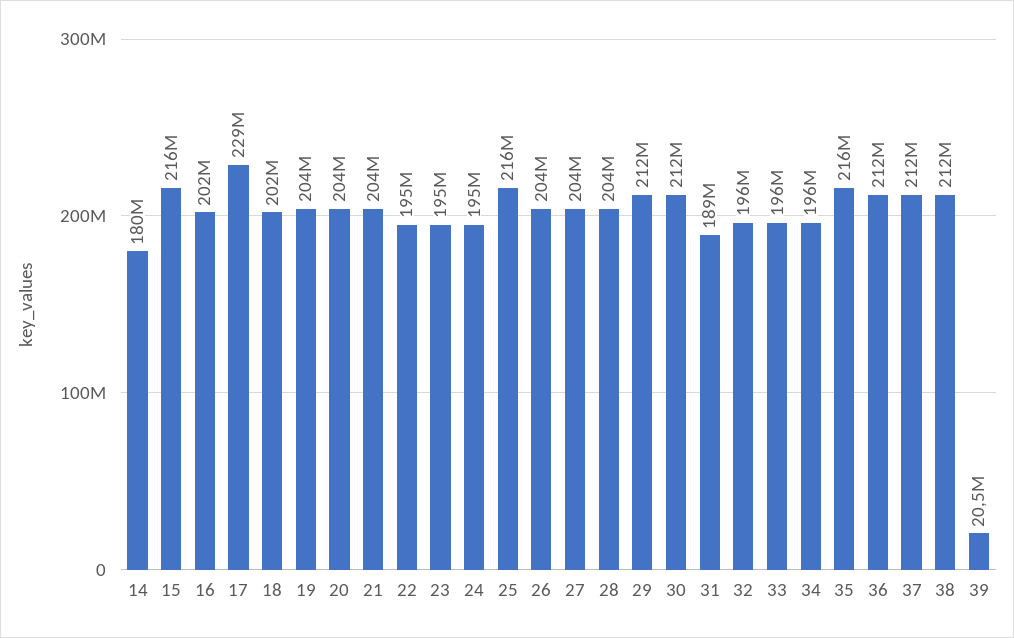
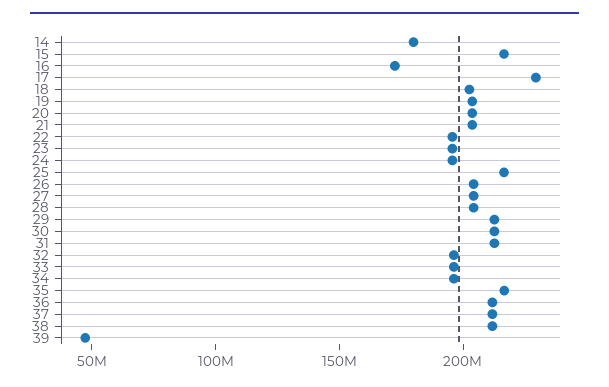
16: 202000000 -> 170000000
31: 189000000 -> 210000000
39: 20500000 -> 50000000

